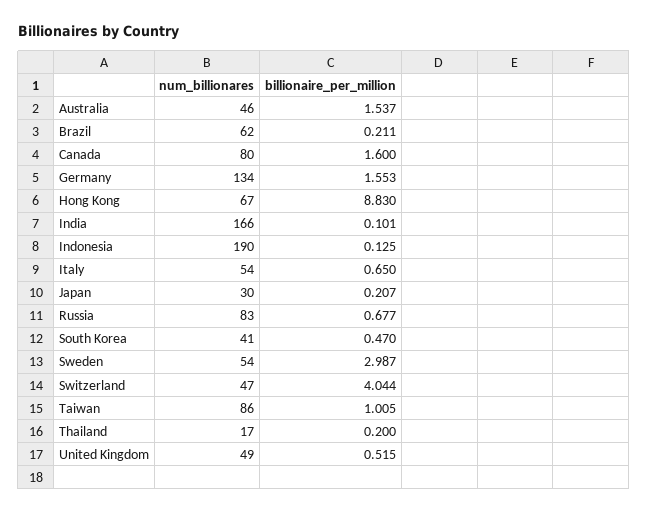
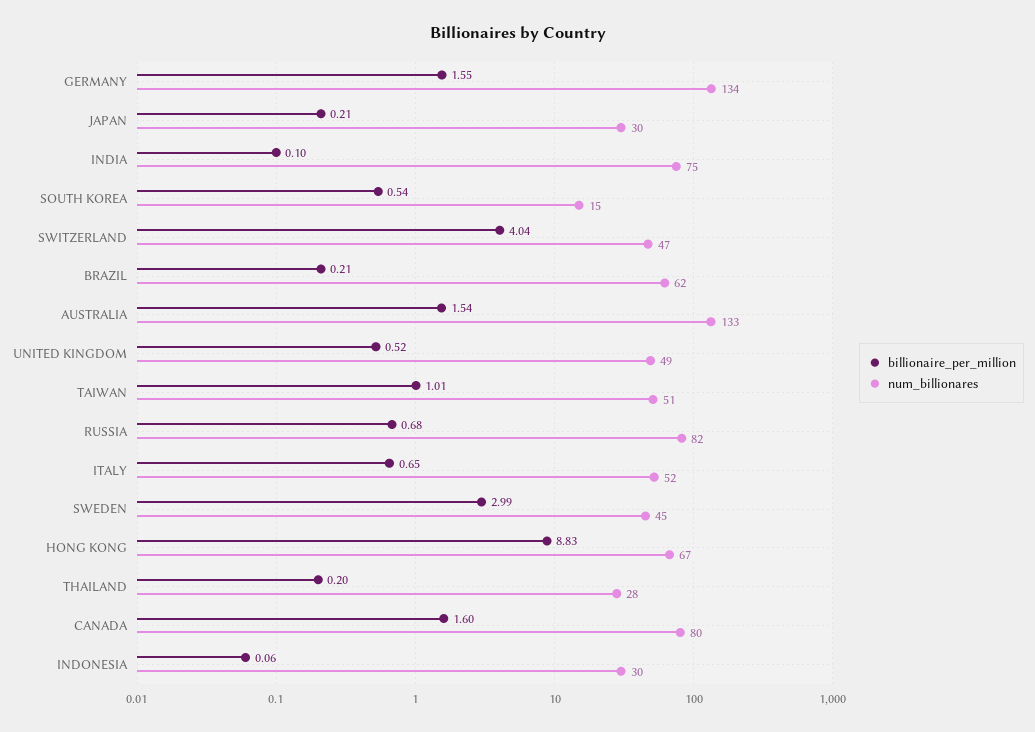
num_billionares, Australia: 46 -> 133
num_billionares, India: 166 -> 75
num_billionares, Indonesia: 190 -> 30
billionaire_per_million, Indonesia: 0.125 -> 0.06
num_billionares, Italy: 54 -> 52
num_billionares, Russia: 83 -> 82
num_billionares, South Korea: 41 -> 15
billionaire_per_million, South Korea: 0.47 -> 0.54
num_billionares, Sweden: 54 -> 45
num_billionares, Taiwan: 86 -> 51
num_billionares, Thailand: 17 -> 28

